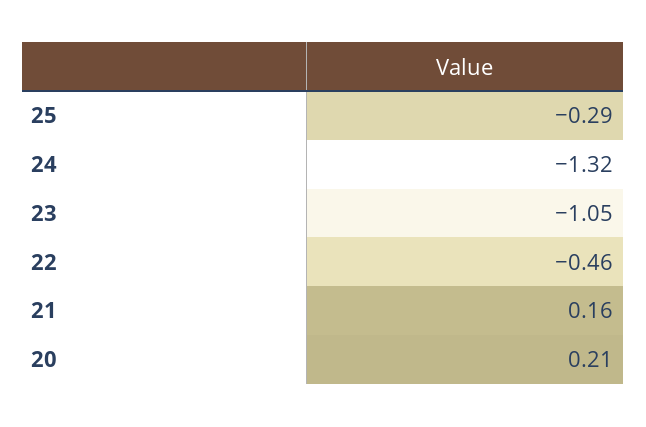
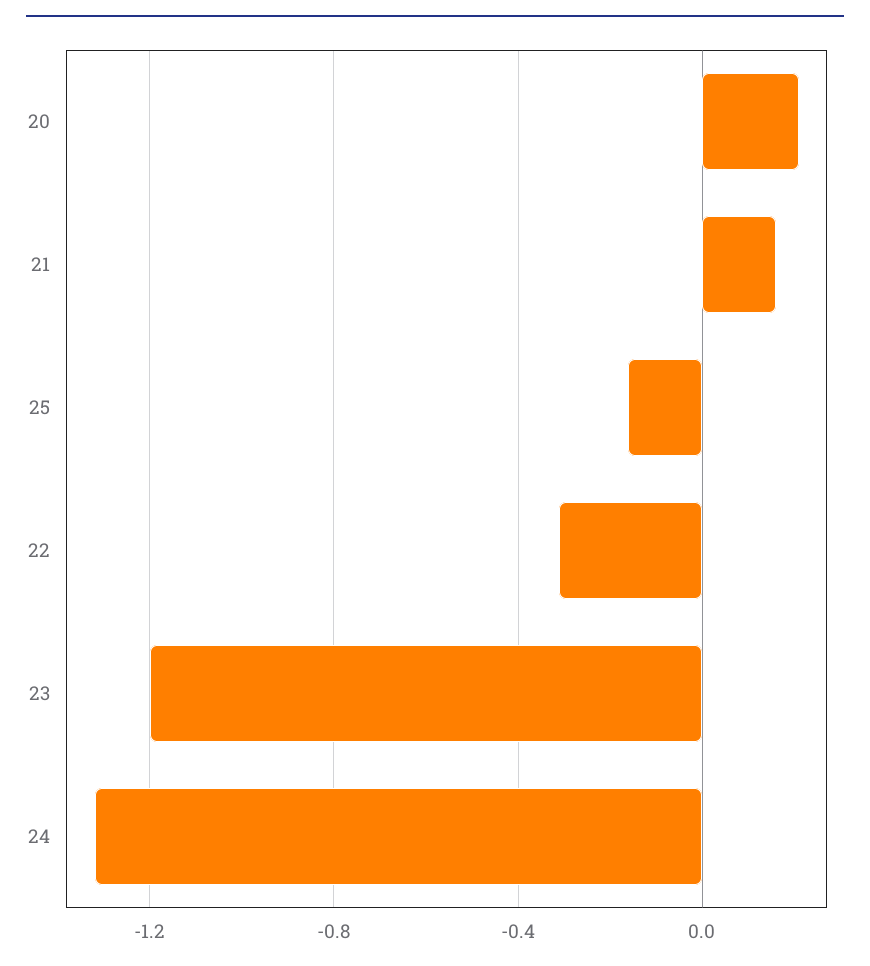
25: -0.29 -> -0.15
23: -1.05 -> -1.2
22: -0.46 -> -0.3

